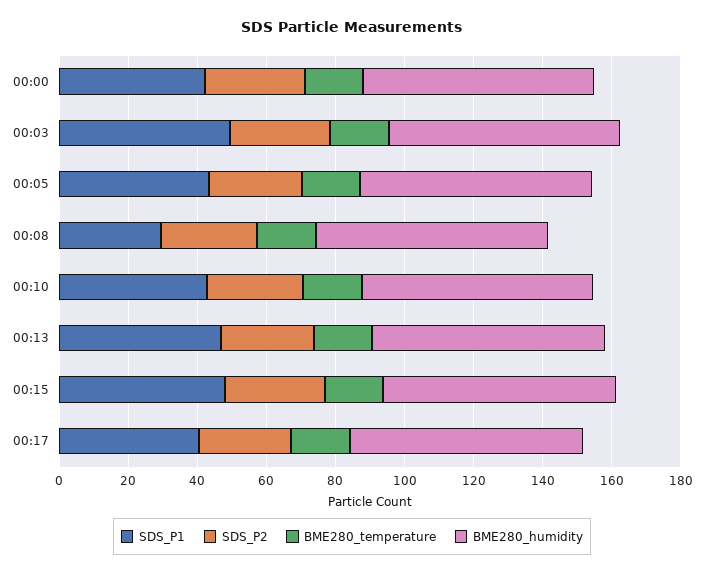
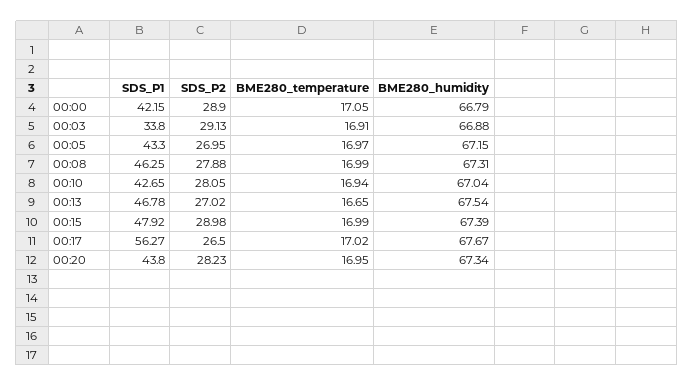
SDS_P1, 00:03: 50 -> 33.8
SDS_P1, 00:08: 30 -> 46.25
SDS_P1, 00:17: 40 -> 56.27
SDS_P1, 00:20: none -> 43.8
SDS_P2, 00:20: none -> 28.23
BME280_temperature, 00:20: none -> 16.95
BME280_humidity, 00:20: none -> 67.34

